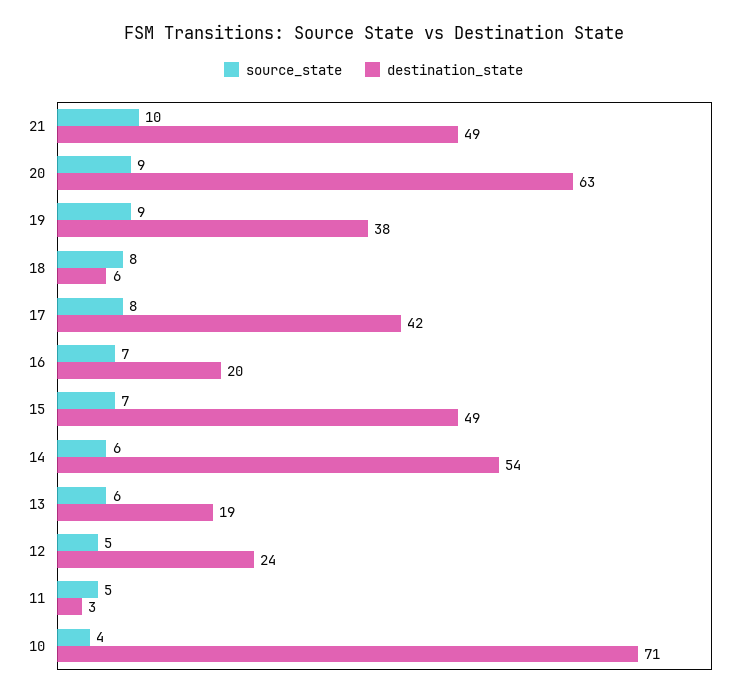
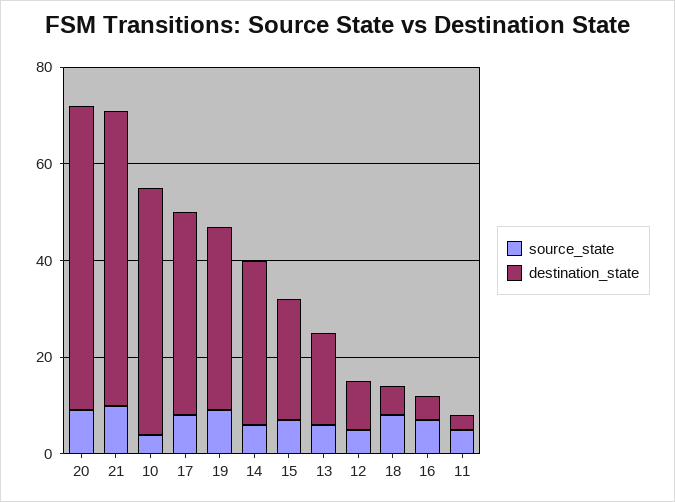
destination_state, 21: 49 -> 60
destination_state, 16: 20 -> 5
destination_state, 15: 49 -> 25
destination_state, 14: 54 -> 35
destination_state, 12: 24 -> 10
destination_state, 10: 71 -> 50

